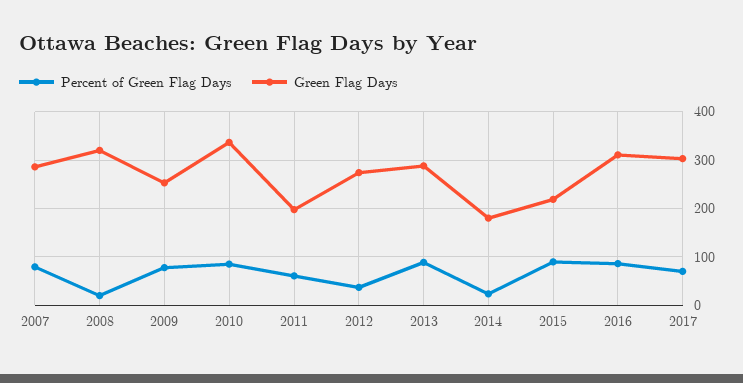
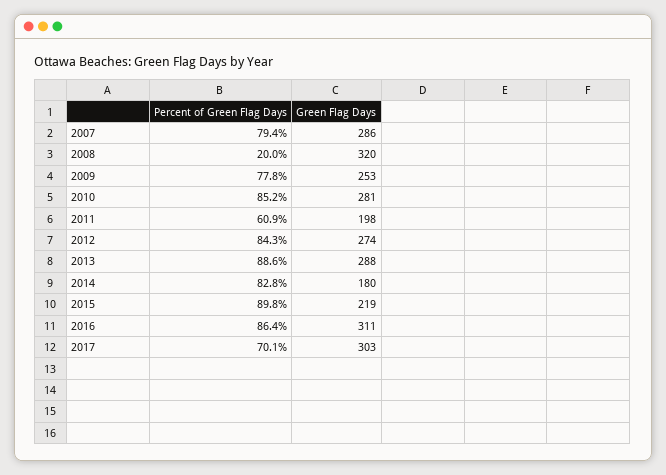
Green Flag Days, 2010: 340 -> 281
Percent of Green Flag Days, 2012: 40 -> 84.3
Percent of Green Flag Days, 2014: 20 -> 82.8

